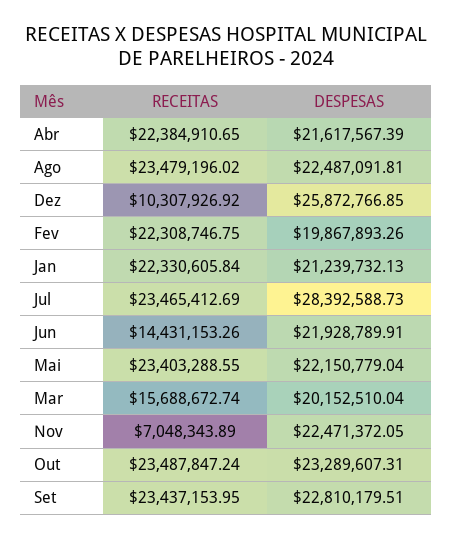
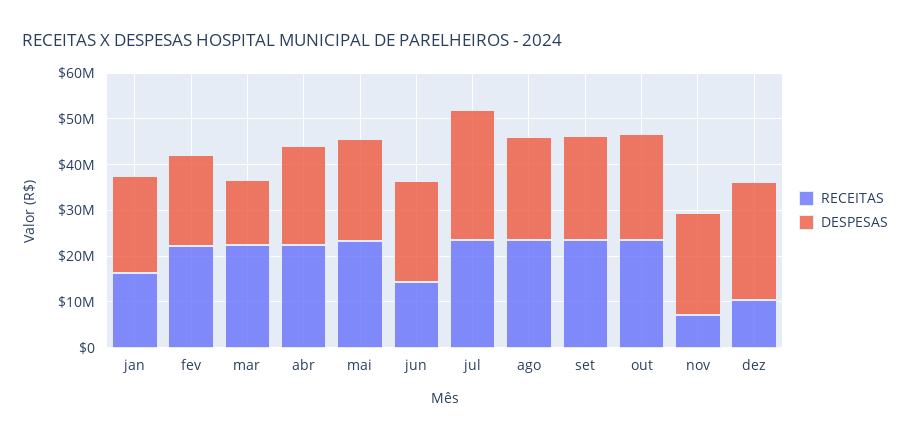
RECEITAS, Jan: 22330605.84 -> 16000000
RECEITAS, Mar: 15688672.74 -> 22000000
DESPESAS, Mar: 20152510.04 -> 14000000

